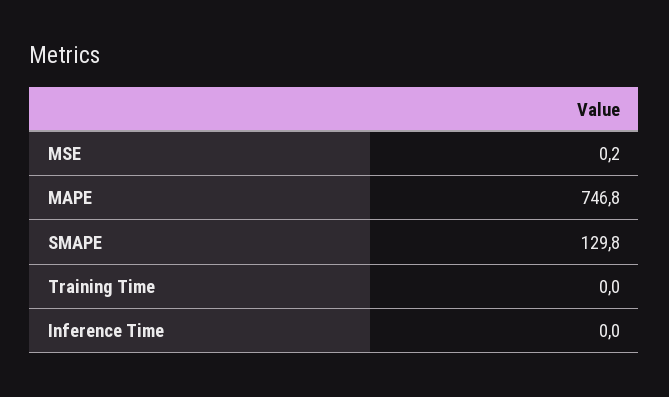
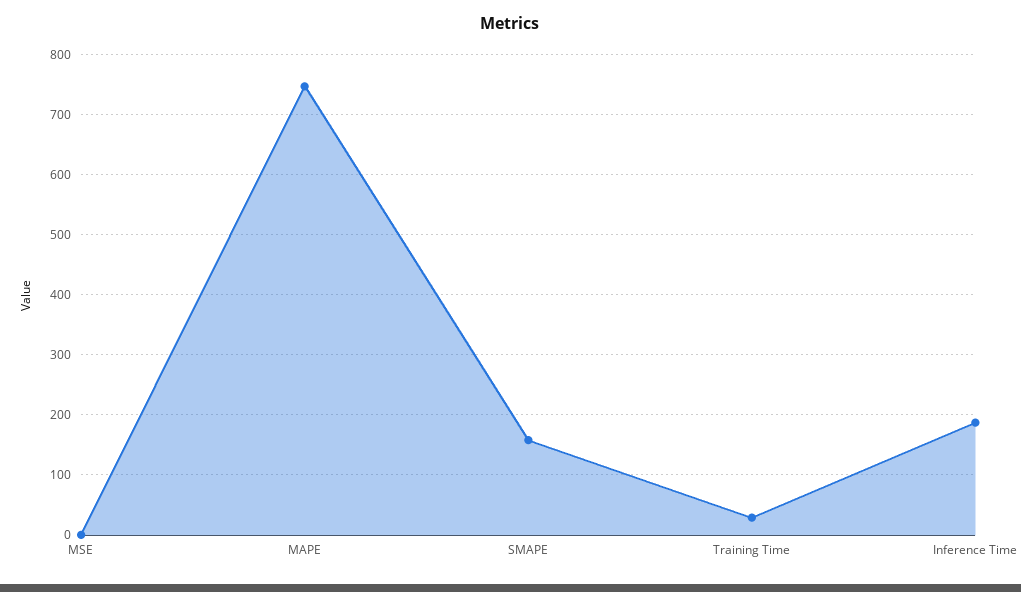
SMAPE: 129.8 -> 160
Training Time: 0 -> 30
Inference Time: 0 -> 190

